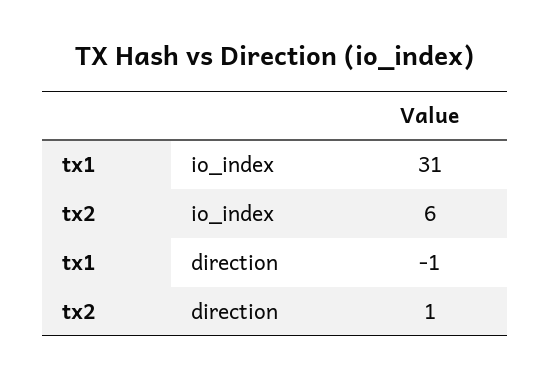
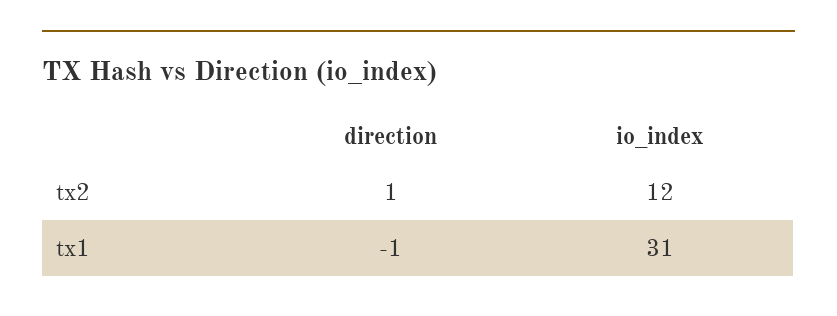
tx2, io_index: 6 -> 12

